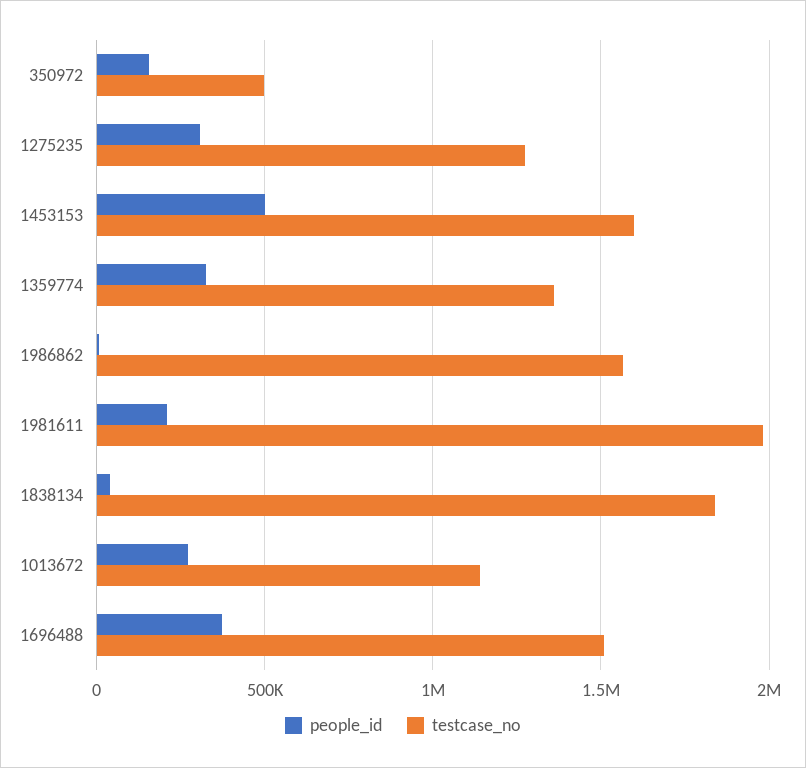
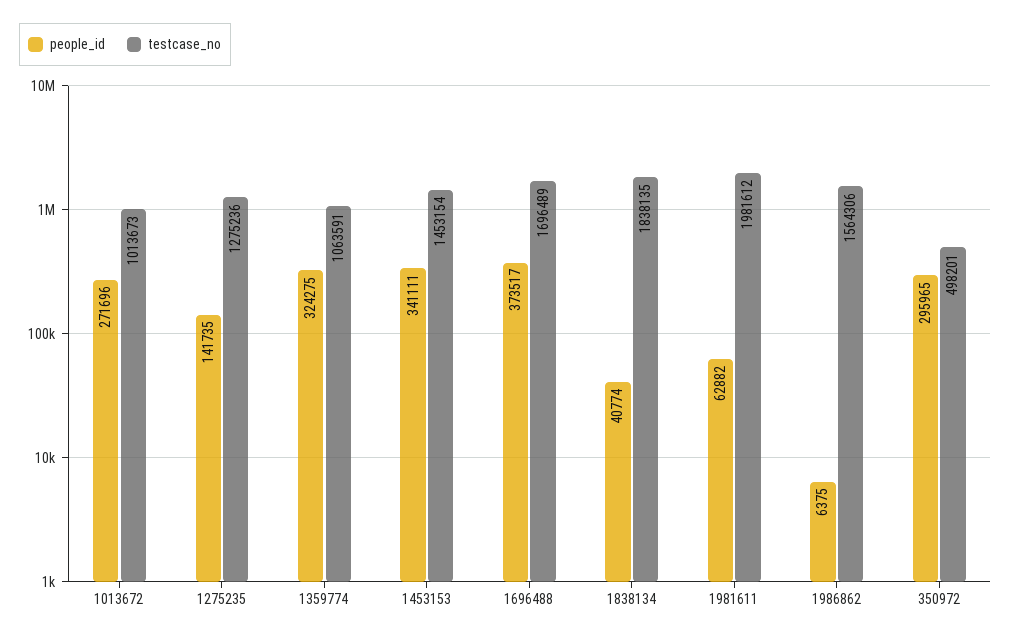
people_id, 350972: 150000 -> 295965
people_id, 1275235: 300000 -> 141735
people_id, 1453153: 500000 -> 341111
testcase_no, 1453153: 1600000 -> 1453154
testcase_no, 1359774: 1350000 -> 1063591
people_id, 1981611: 200000 -> 62882
testcase_no, 1013672: 1150000 -> 1013673
testcase_no, 1696488: 1500000 -> 1696489

